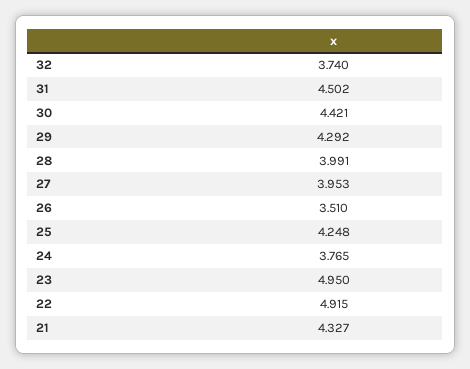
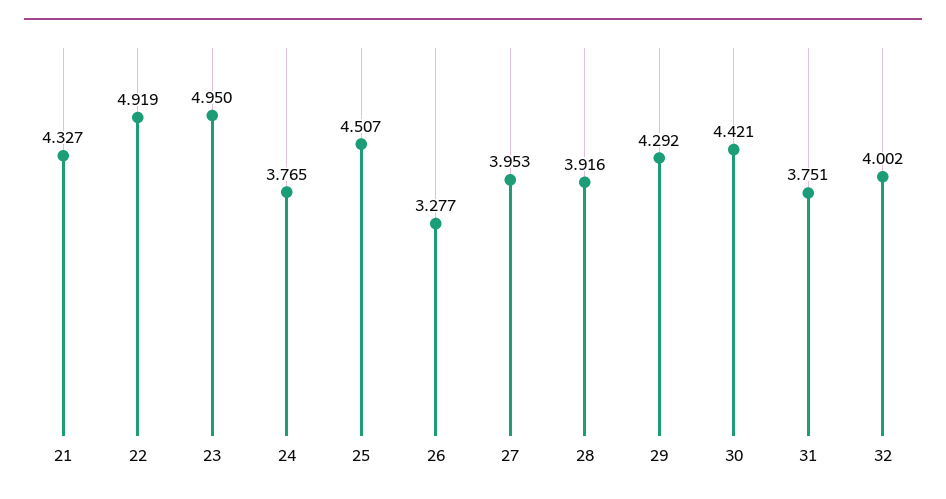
32: 3.74 -> 4.002
31: 4.502 -> 3.751
28: 3.991 -> 3.916
26: 3.51 -> 3.277
25: 4.248 -> 4.507
22: 4.915 -> 4.919

